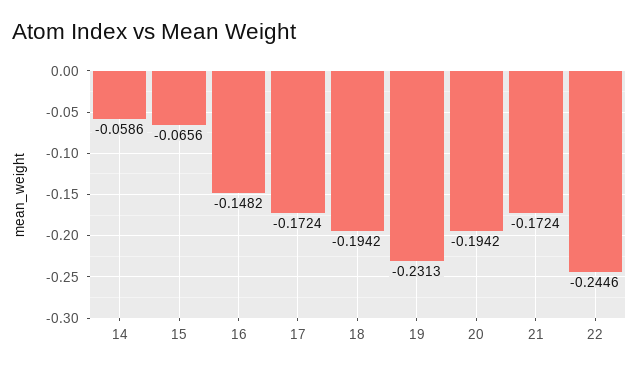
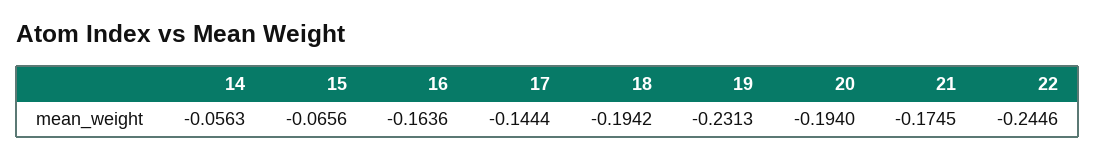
14: -0.0586 -> -0.0563
16: -0.1482 -> -0.1636
17: -0.1724 -> -0.1444
20: -0.1942 -> -0.194
21: -0.1724 -> -0.1745

